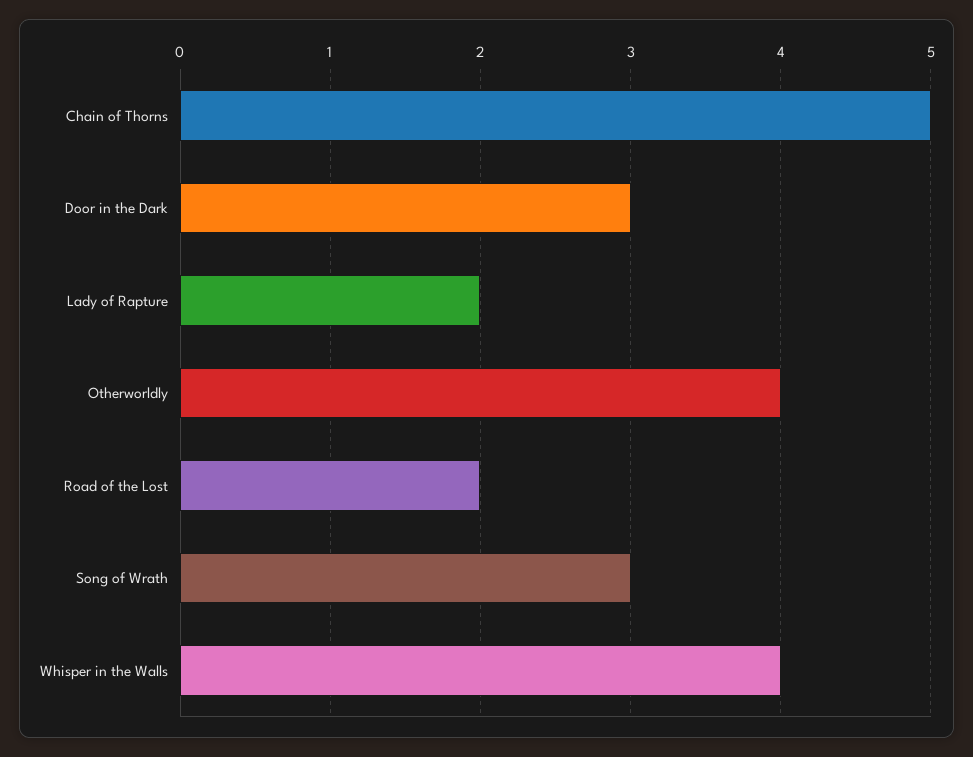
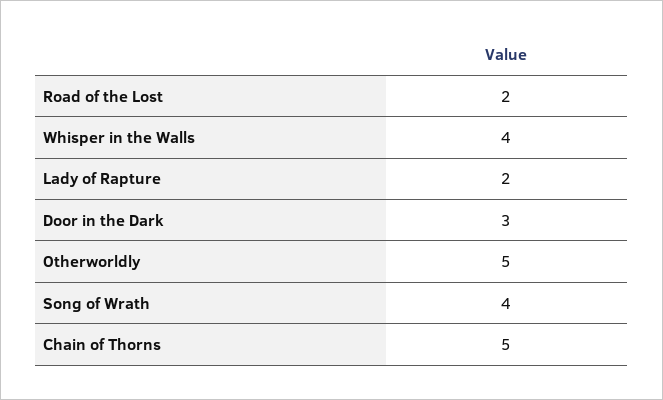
Otherworldly: 4 -> 5
Song of Wrath: 3 -> 4

